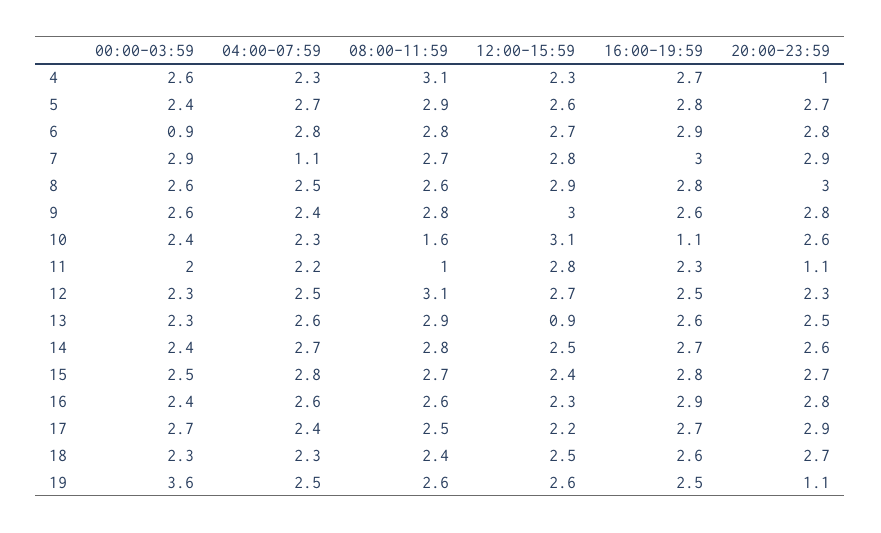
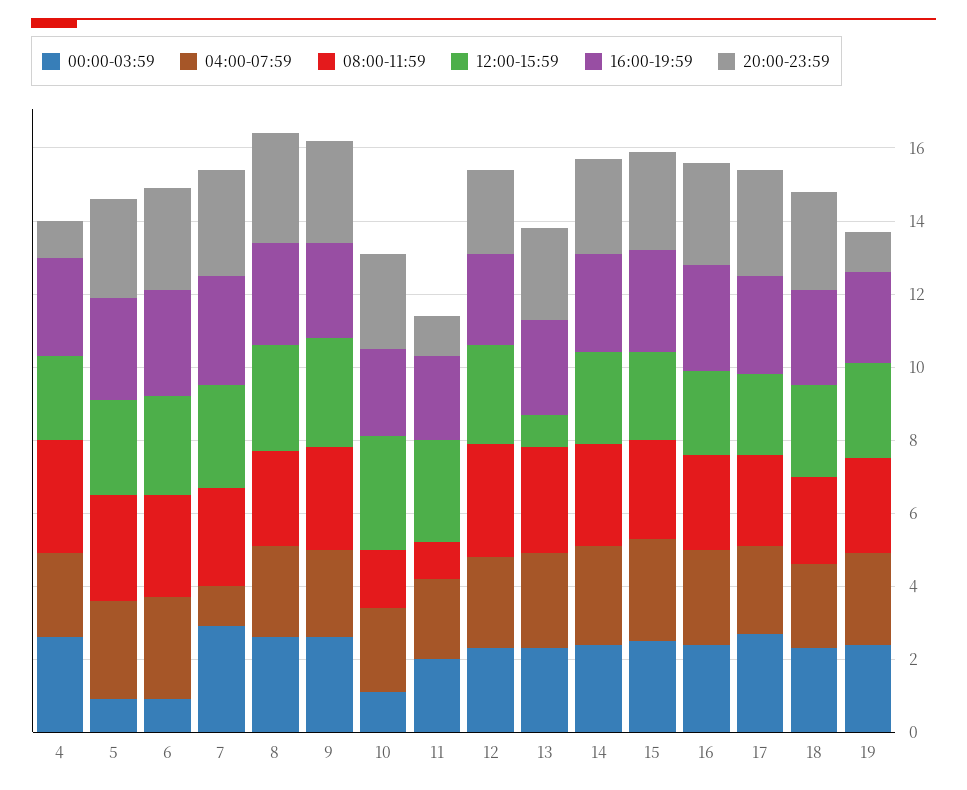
00:00-03:59, 5: 2.4 -> 1
00:00-03:59, 10: 2.4 -> 1
16:00-19:59, 10: 1.1 -> 2.5
00:00-03:59, 19: 3.6 -> 2.5

